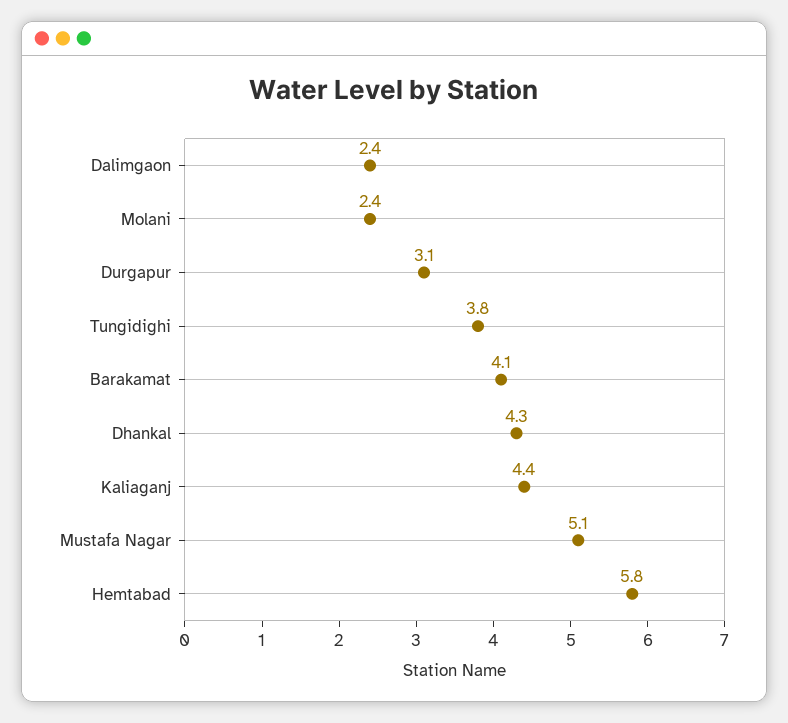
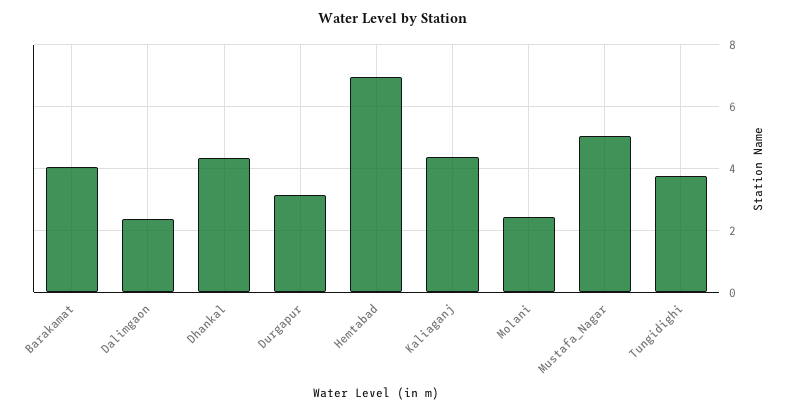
Hemtabad: 5.8 -> 7

